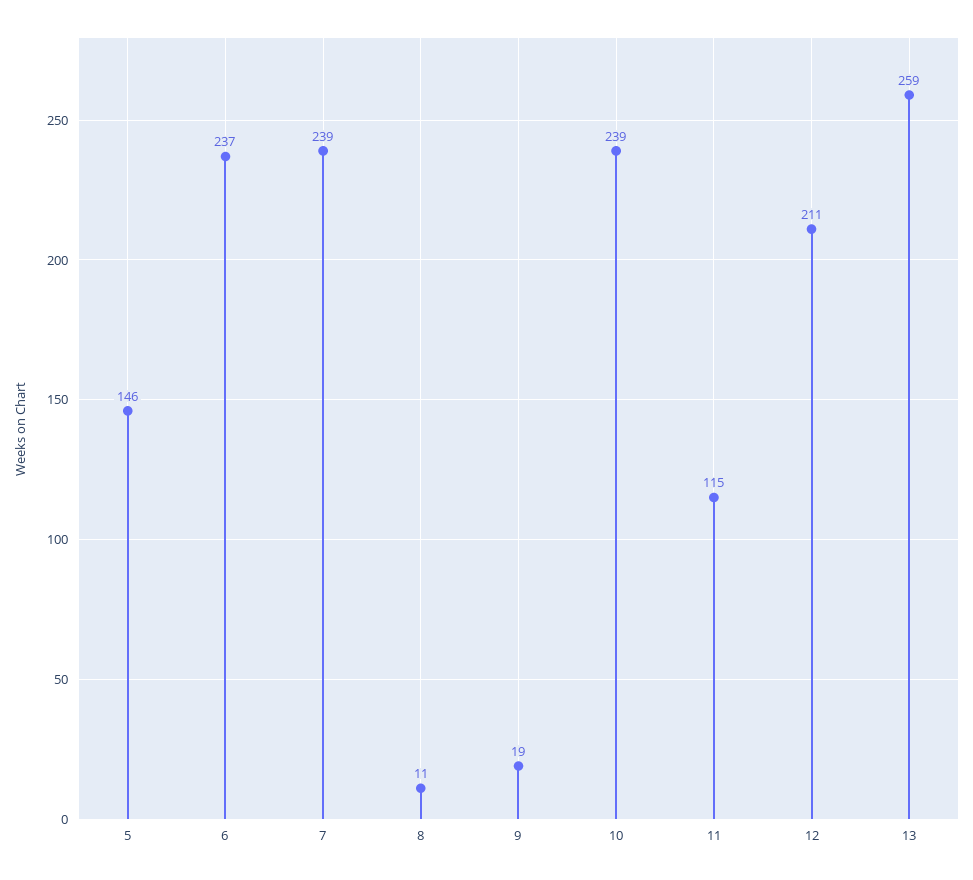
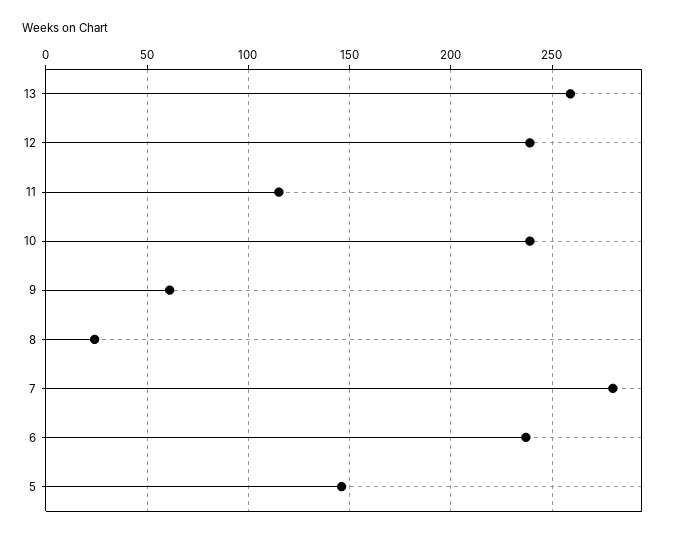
7: 239 -> 280
8: 11 -> 25
9: 19 -> 60
12: 211 -> 240

